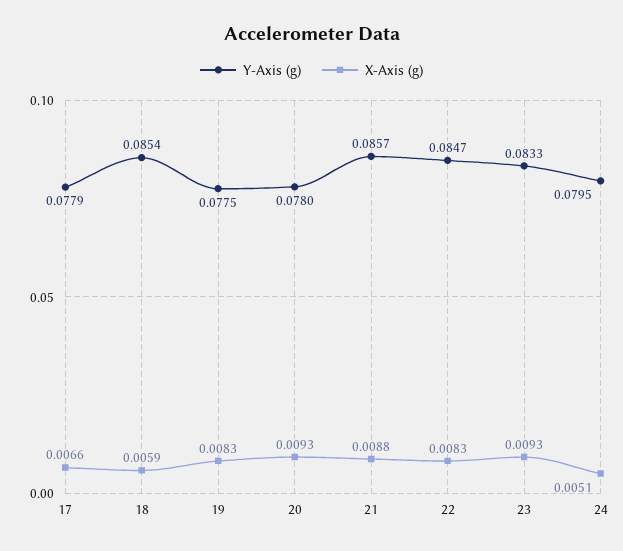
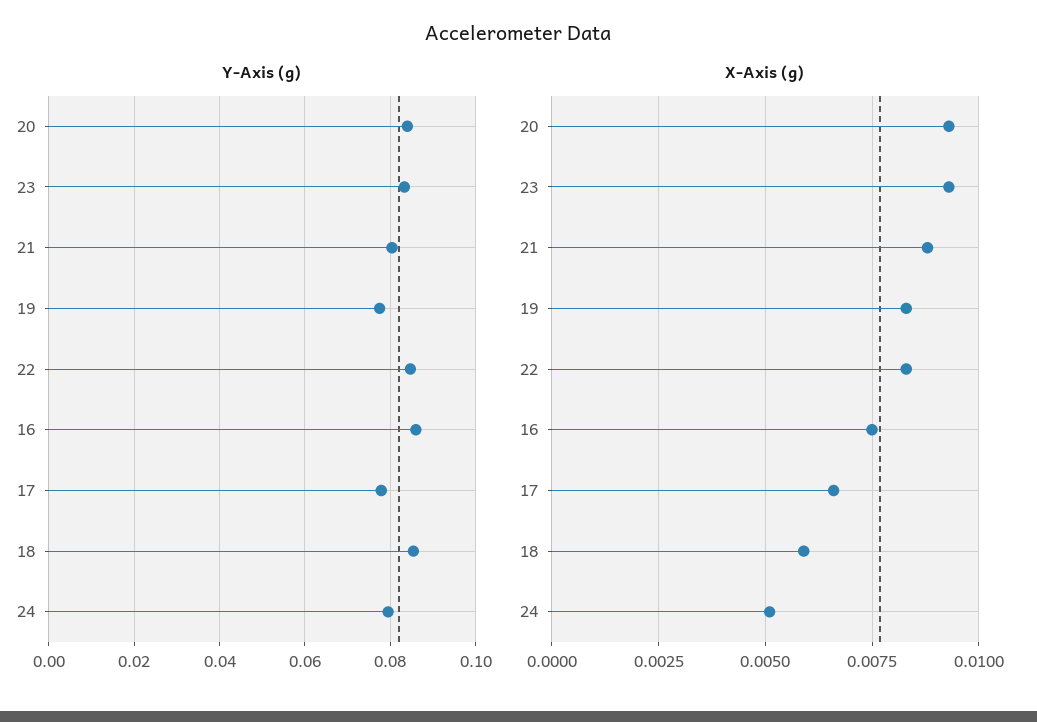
Y-Axis (g), 20: 0.078 -> 0.084
Y-Axis (g), 21: 0.0857 -> 0.08
Y-Axis (g), 16: none -> 0.086
X-Axis (g), 16: none -> 0.0075

